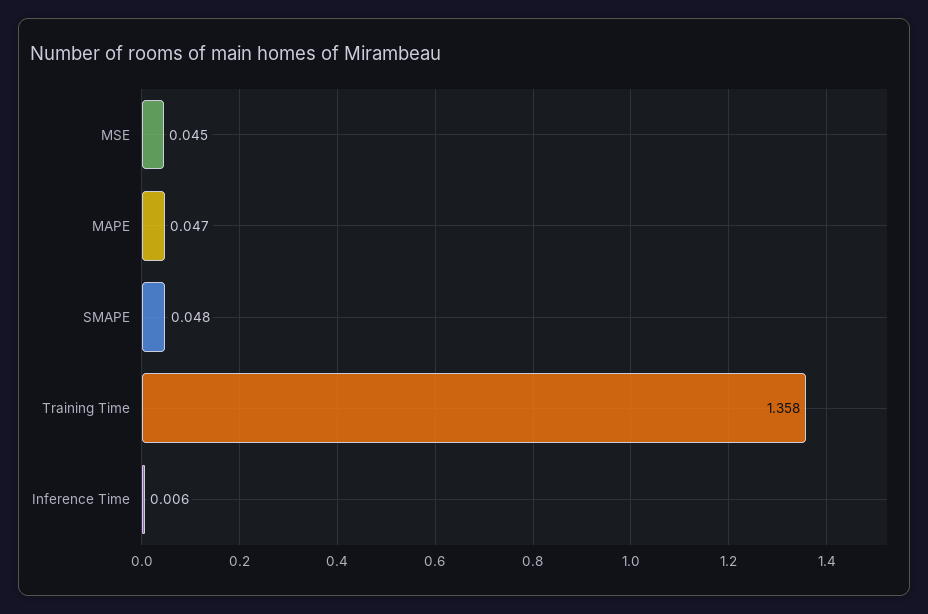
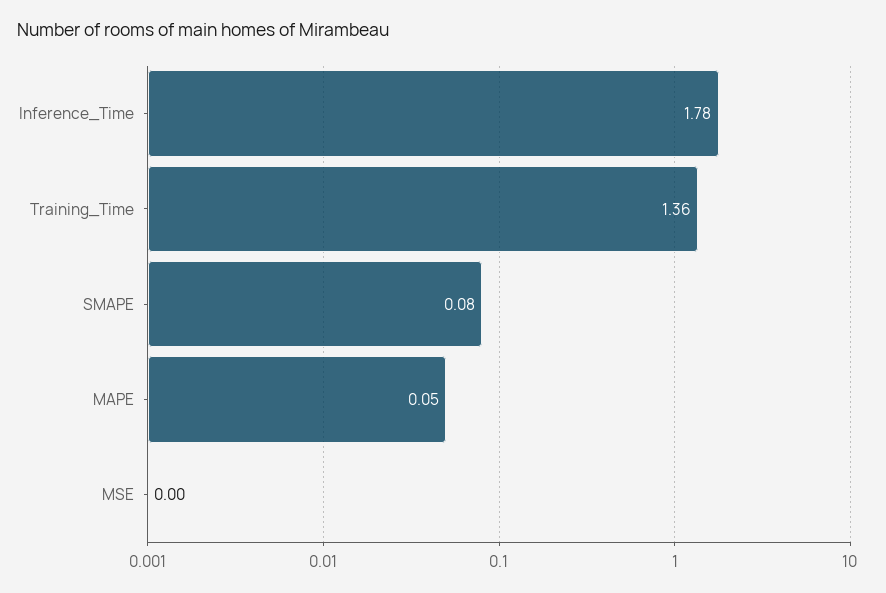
MSE: 0.045 -> 0
SMAPE: 0.048 -> 0.08
Inference Time: 0.006 -> 1.78

